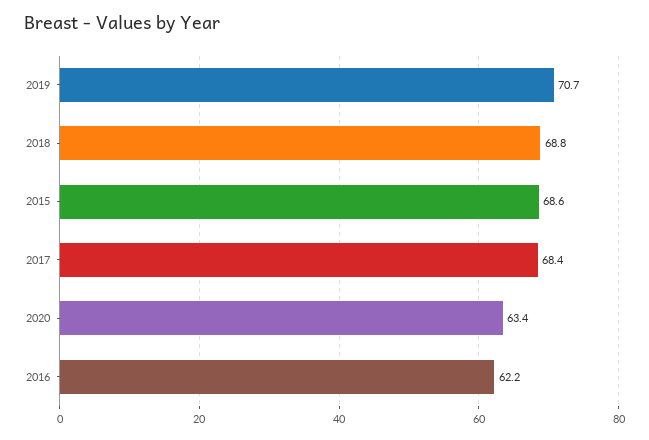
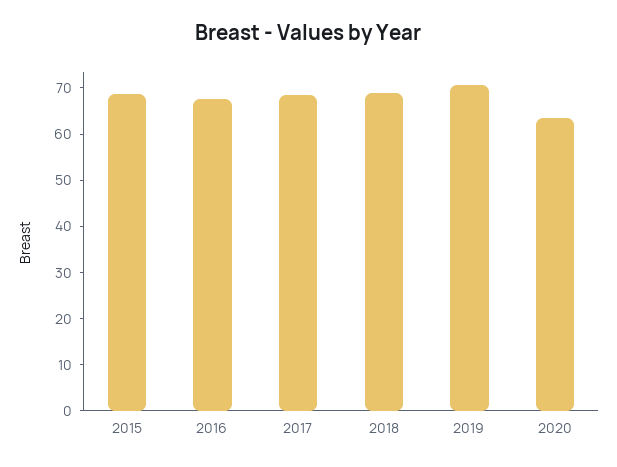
2016: 62.2 -> 68

